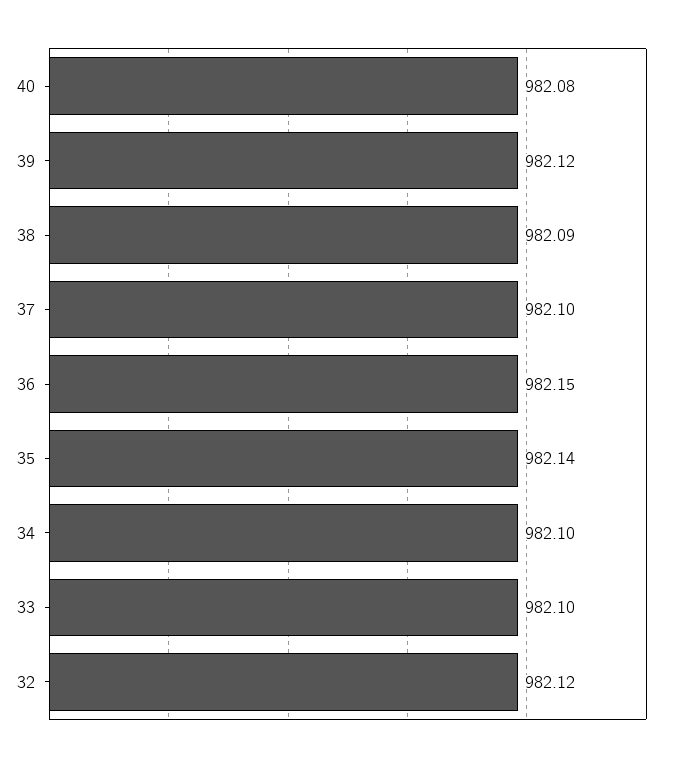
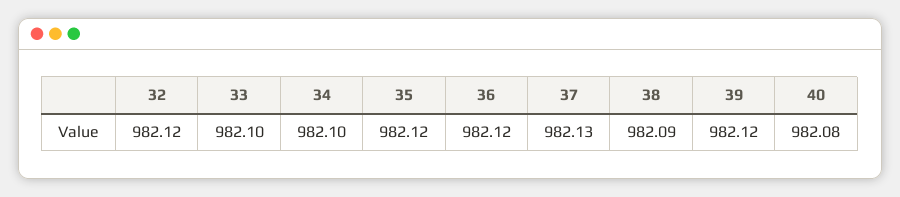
37: 982.1 -> 982.13
36: 982.15 -> 982.12
35: 982.14 -> 982.12

